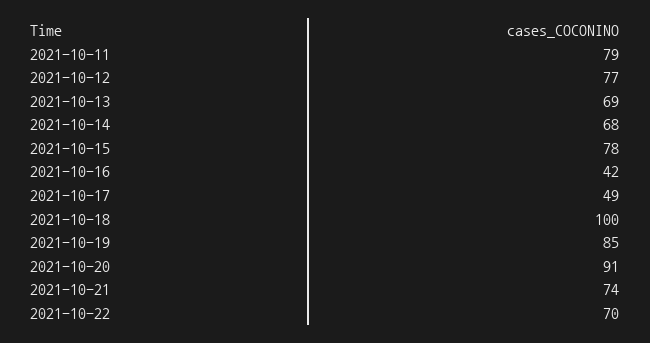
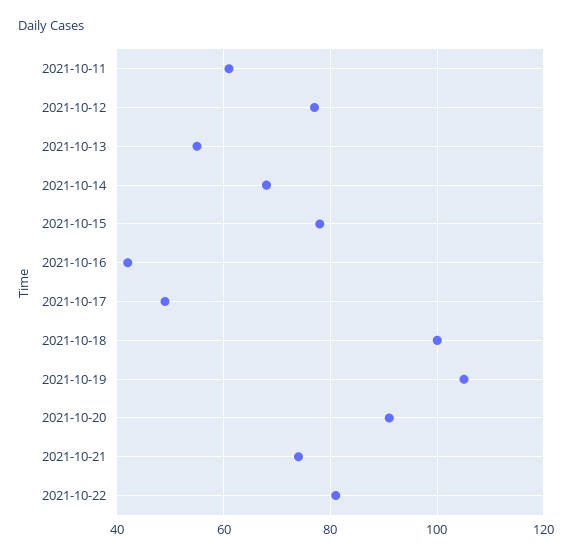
2021-10-11: 79 -> 60
2021-10-13: 69 -> 55
2021-10-19: 85 -> 105
2021-10-22: 70 -> 80

